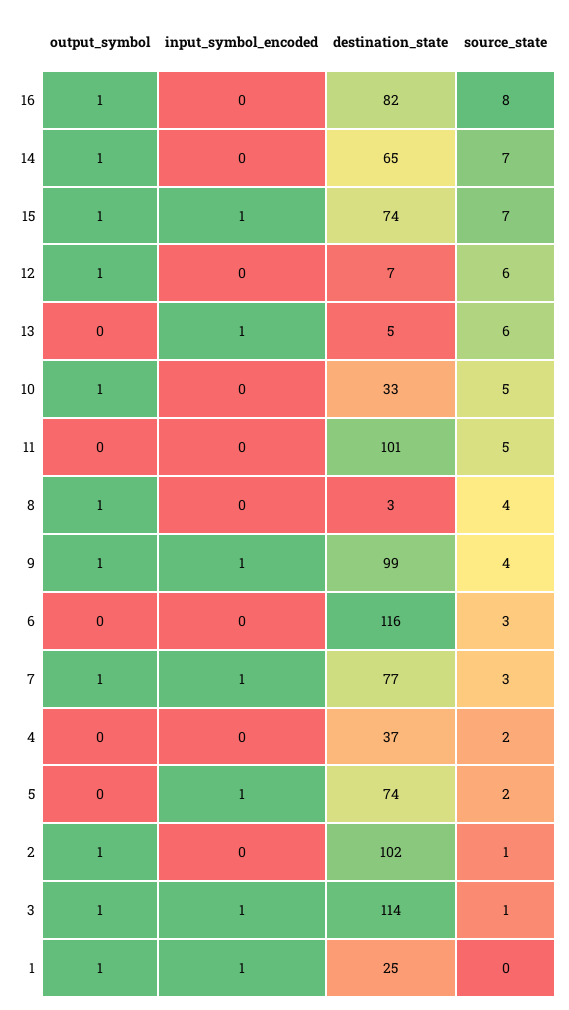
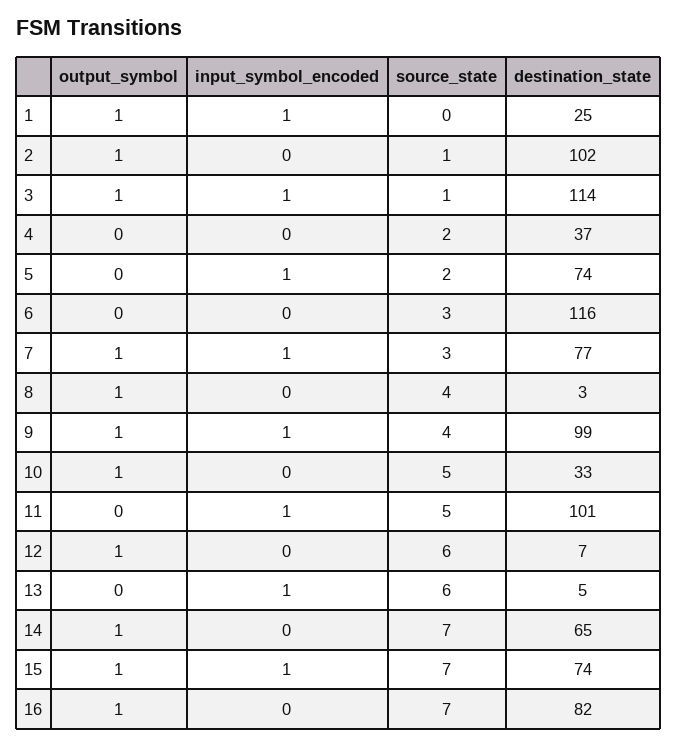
source_state, 16: 8 -> 7
input_symbol_encoded, 11: 0 -> 1

